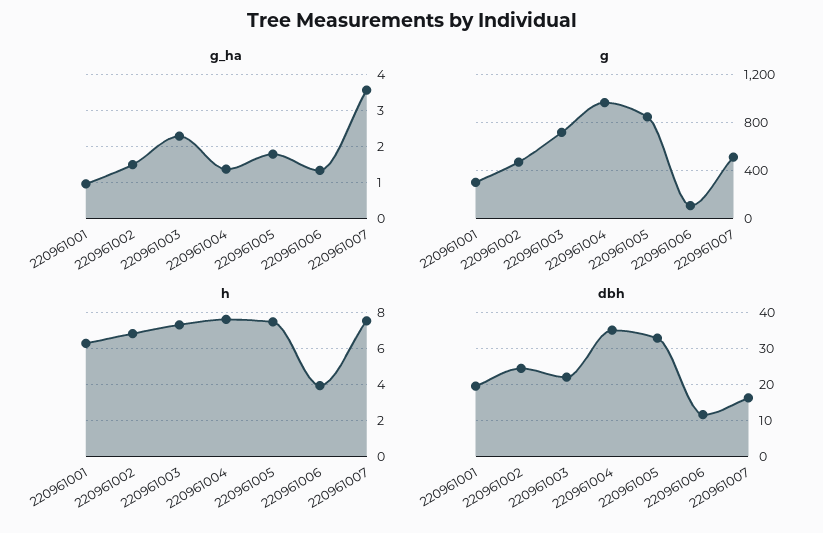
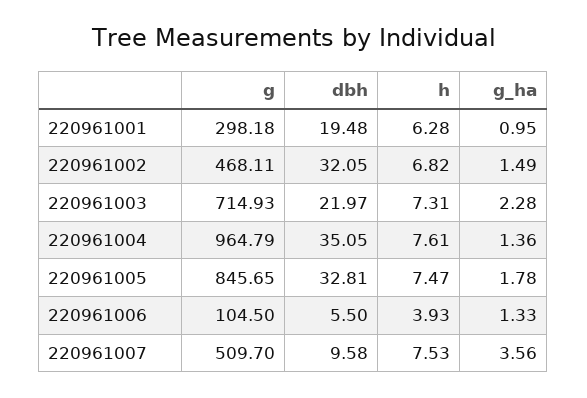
dbh, 220961002: 24 -> 32.05
dbh, 220961006: 12 -> 5.5
dbh, 220961007: 16 -> 9.58

